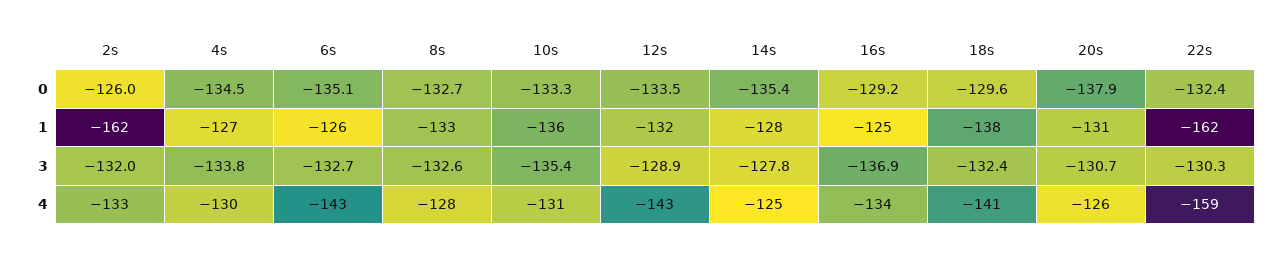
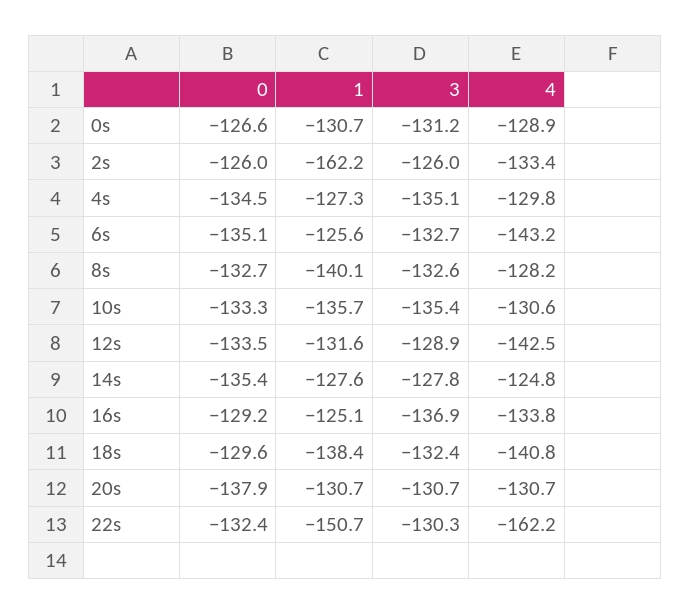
8s, 1: -133 -> -140.1
22s, 1: -162 -> -150.7
2s, 3: -132 -> -126
4s, 3: -133.8 -> -135.1
20s, 4: -126 -> -130.7
22s, 4: -159 -> -162.2
0s, 0: none -> -126.6
0s, 1: none -> -130.7
0s, 3: none -> -131.2
0s, 4: none -> -128.9

